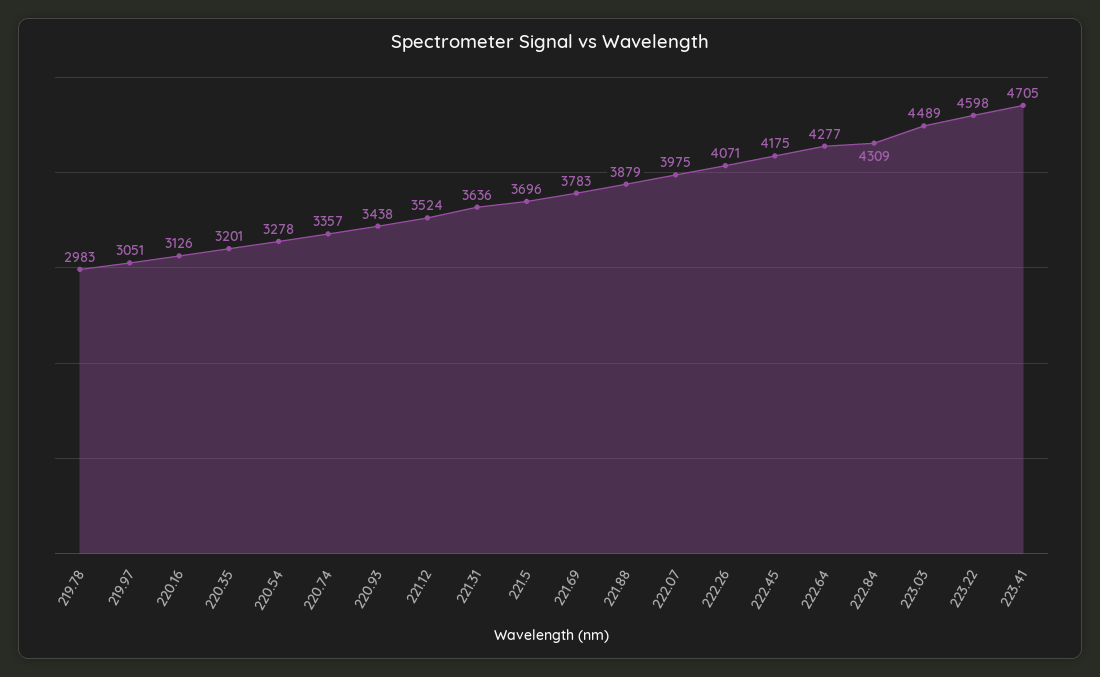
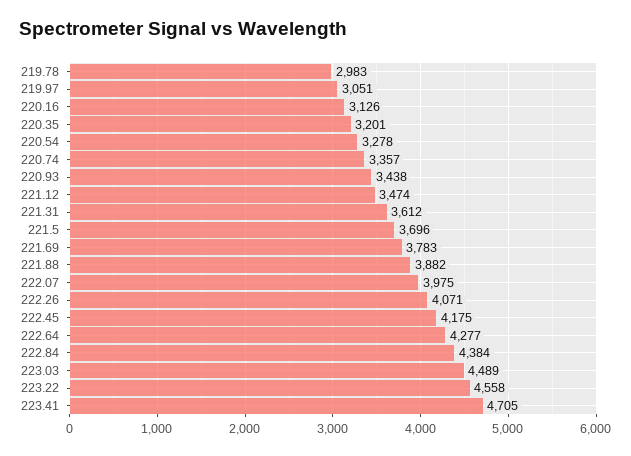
221.12: 3524 -> 3474
221.31: 3636 -> 3612
221.88: 3879 -> 3882
222.84: 4309 -> 4384
223.22: 4598 -> 4558

